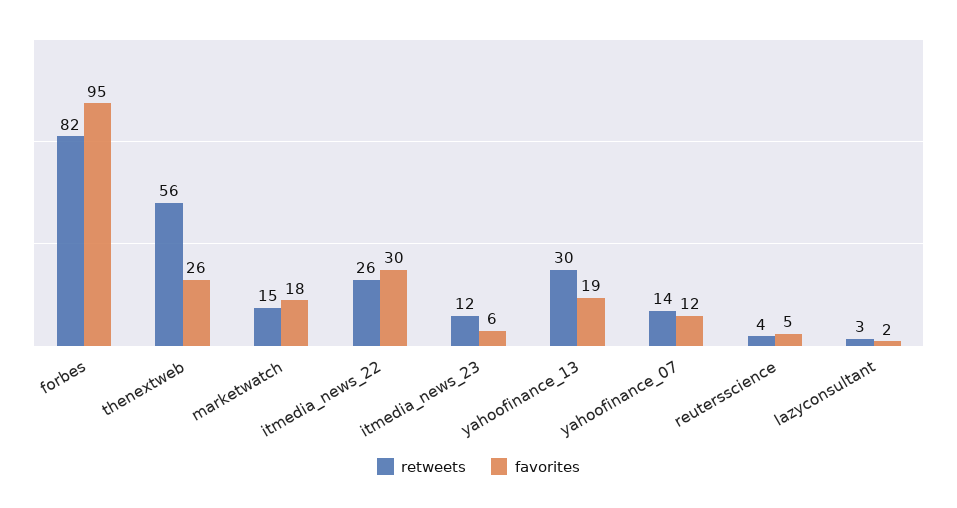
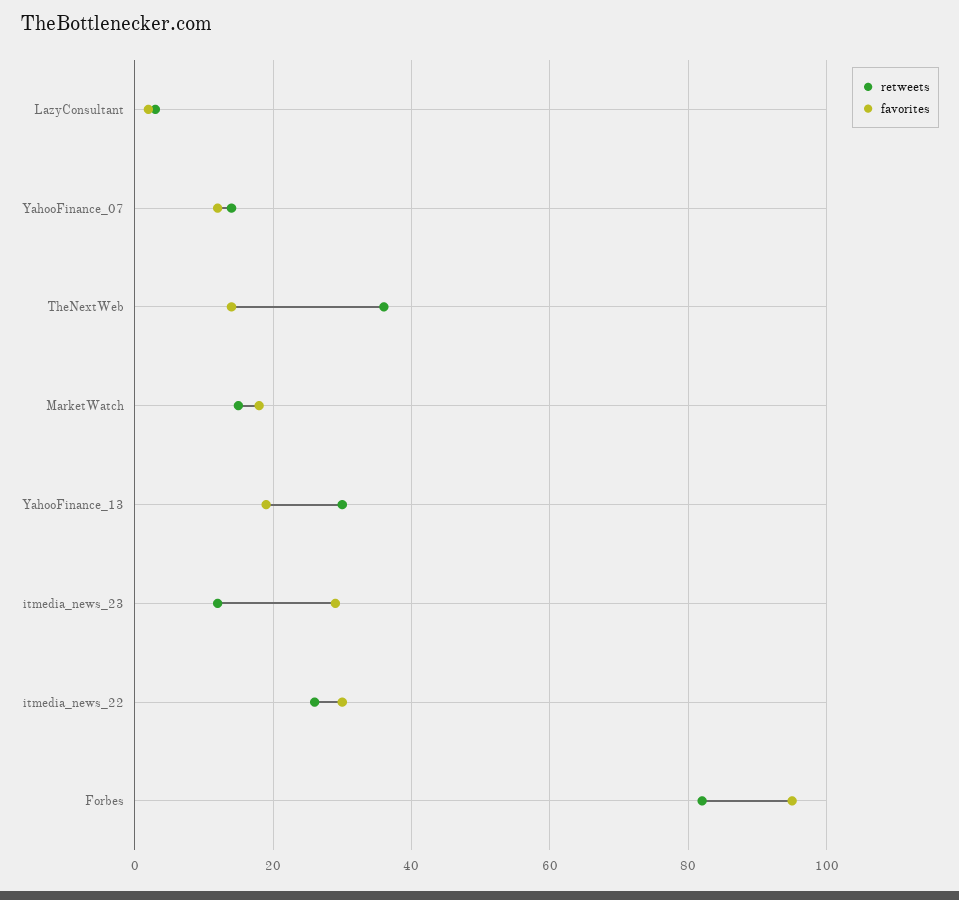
retweets, thenextweb: 56 -> 35
favorites, thenextweb: 26 -> 15
favorites, itmedia_news_23: 6 -> 30
retweets, reutersscience: 4 -> none
favorites, reutersscience: 5 -> none

